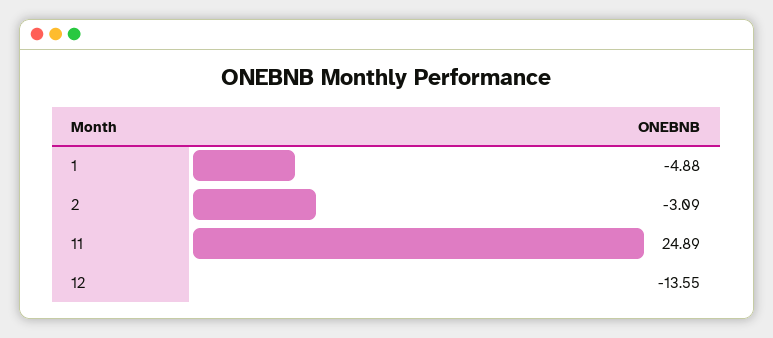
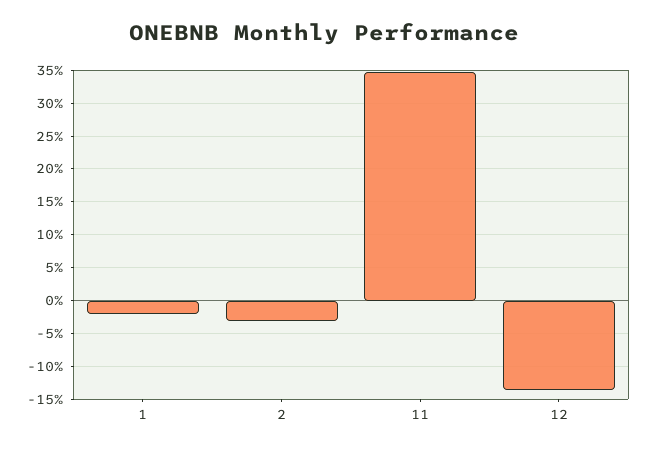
1: -4.88 -> -2
11: 24.89 -> 35

